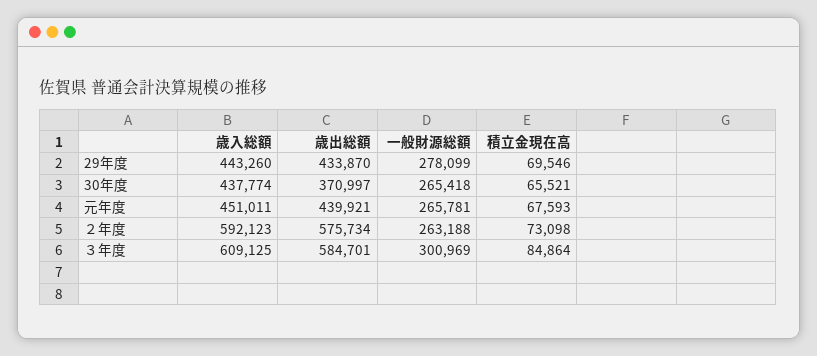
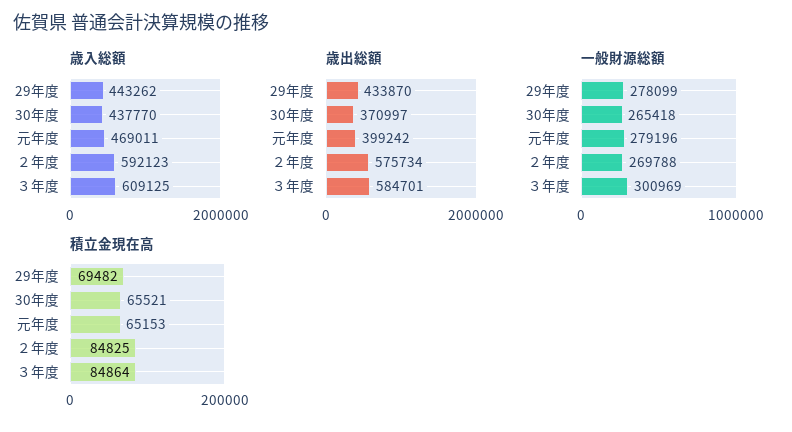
歳入総額, 29年度: 443260 -> 443262
積立金現在高, 29年度: 69546 -> 69482
歳入総額, 30年度: 437774 -> 437770
歳入総額, 元年度: 451011 -> 469011
歳出総額, 元年度: 439921 -> 399242
一般財源総額, 元年度: 265781 -> 279196
積立金現在高, 元年度: 67593 -> 65153
一般財源総額, ２年度: 263188 -> 269788
積立金現在高, ２年度: 73098 -> 84825

